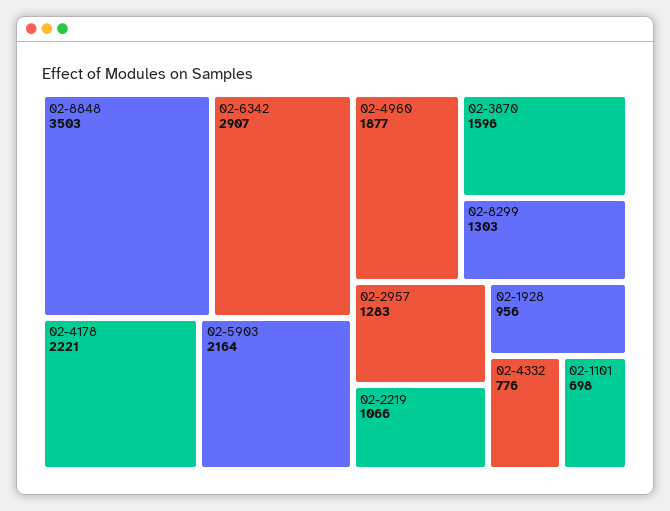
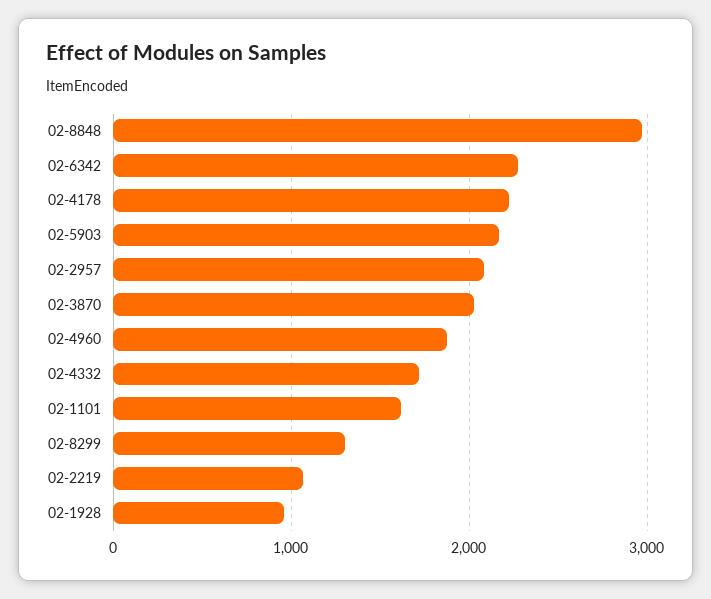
02-8848: 3503 -> 3000
02-6342: 2907 -> 2300
02-3870: 1596 -> 2000
02-2957: 1283 -> 2100
02-4332: 776 -> 1700
02-1101: 698 -> 1600

